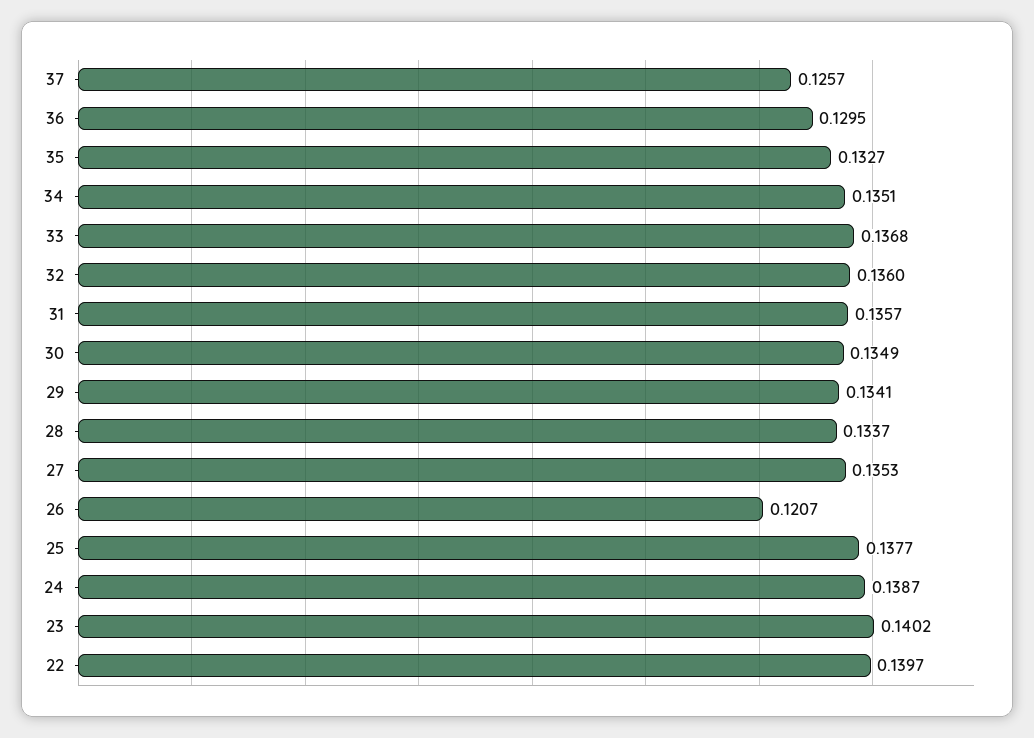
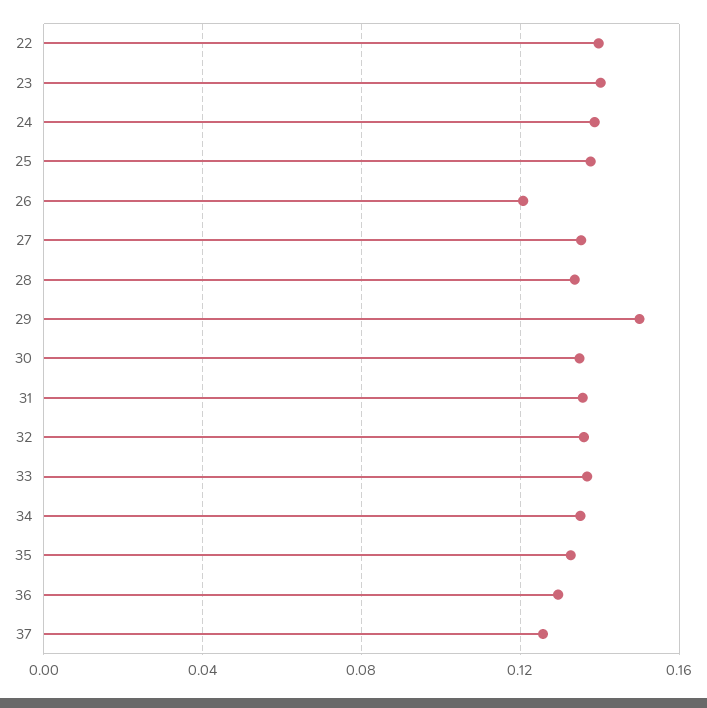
29: 0.1341 -> 0.15

